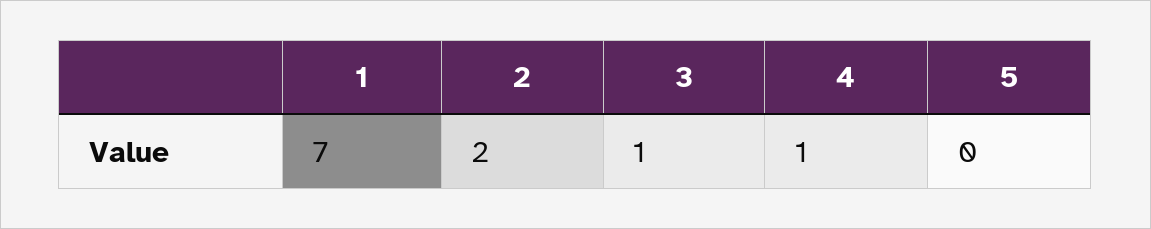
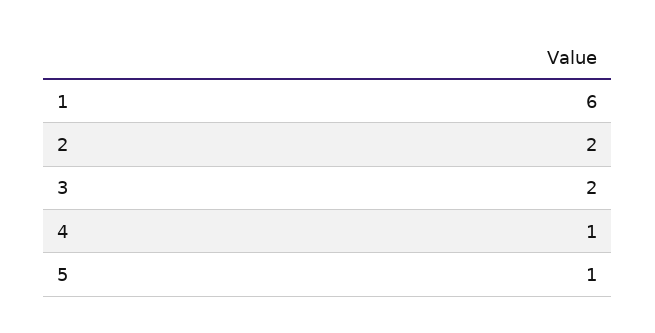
1: 7 -> 6
3: 1 -> 2
5: 0 -> 1

